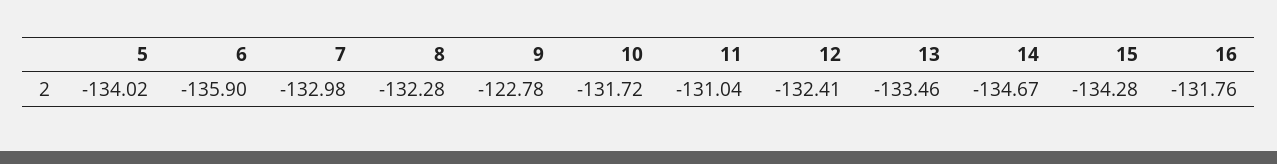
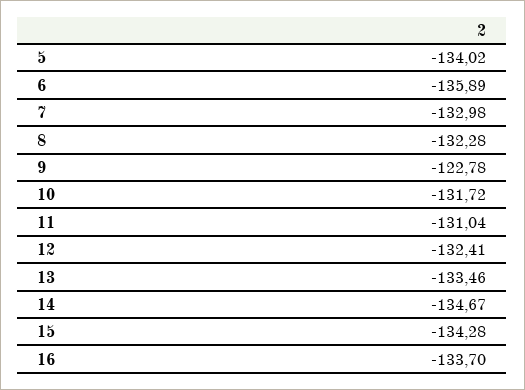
6: -135.9 -> -135.89
16: -131.76 -> -133.7

